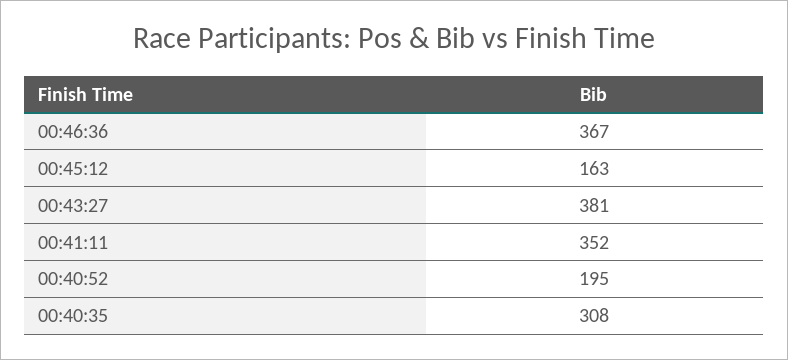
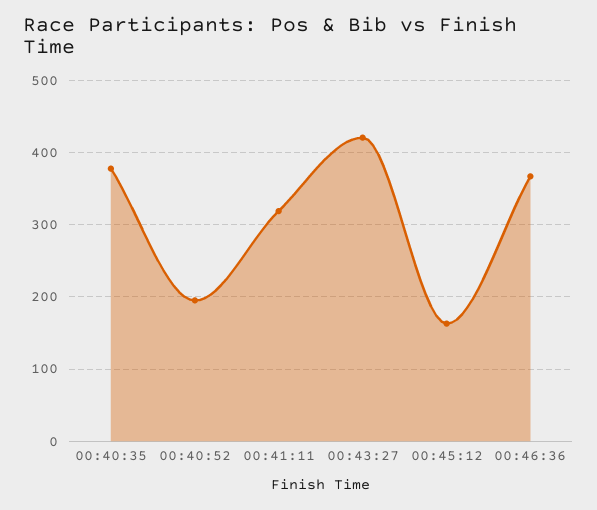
00:43:27: 381 -> 420
00:41:11: 352 -> 320
00:40:35: 308 -> 380

